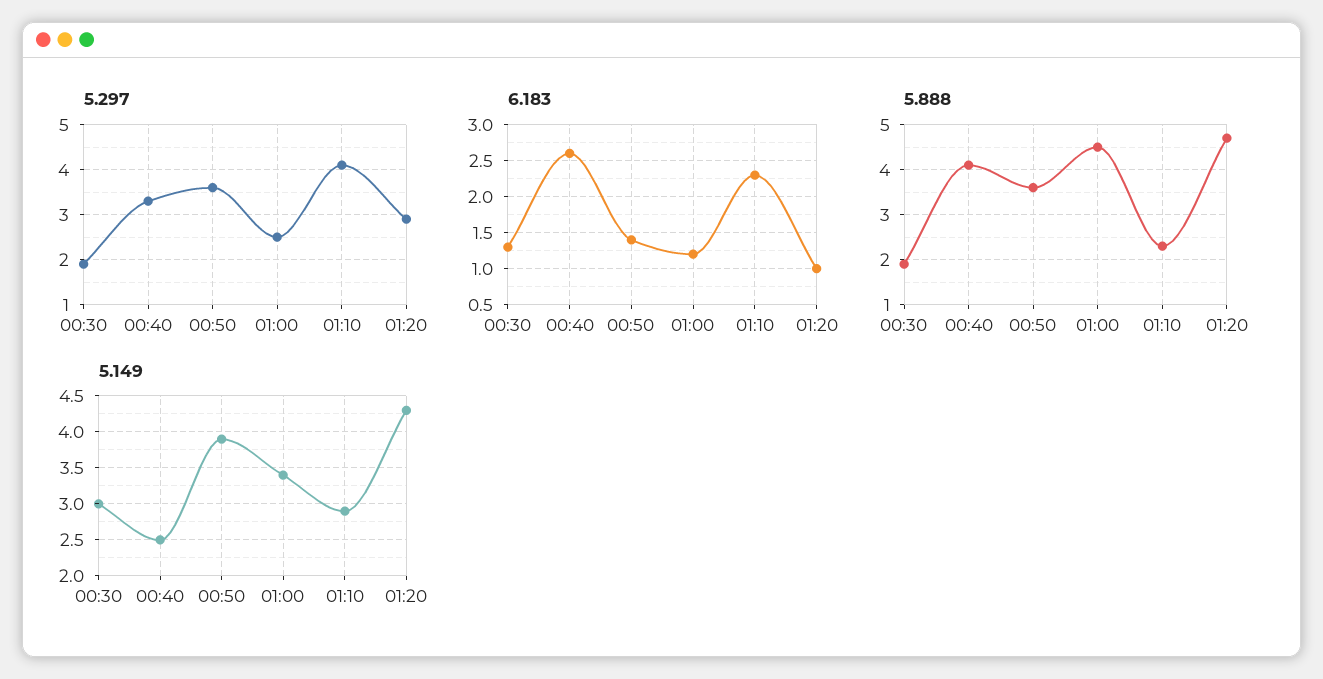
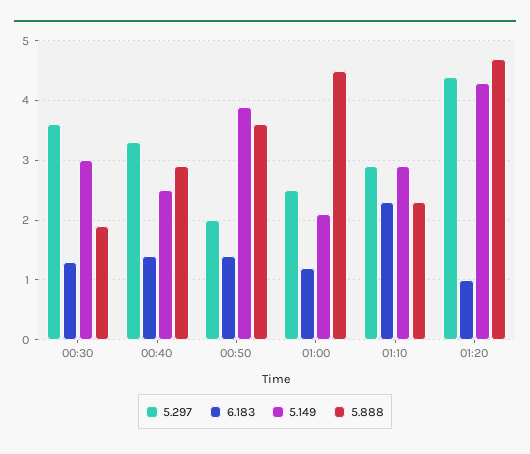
5.297, 00:30: 2 -> 3.5
5.297, 00:50: 3.5 -> 2
5.297, 01:10: 4 -> 3
5.297, 01:20: 3 -> 4.5
6.183, 00:40: 2.6 -> 1.5
5.888, 00:40: 4 -> 3
5.149, 01:00: 3.4 -> 2

